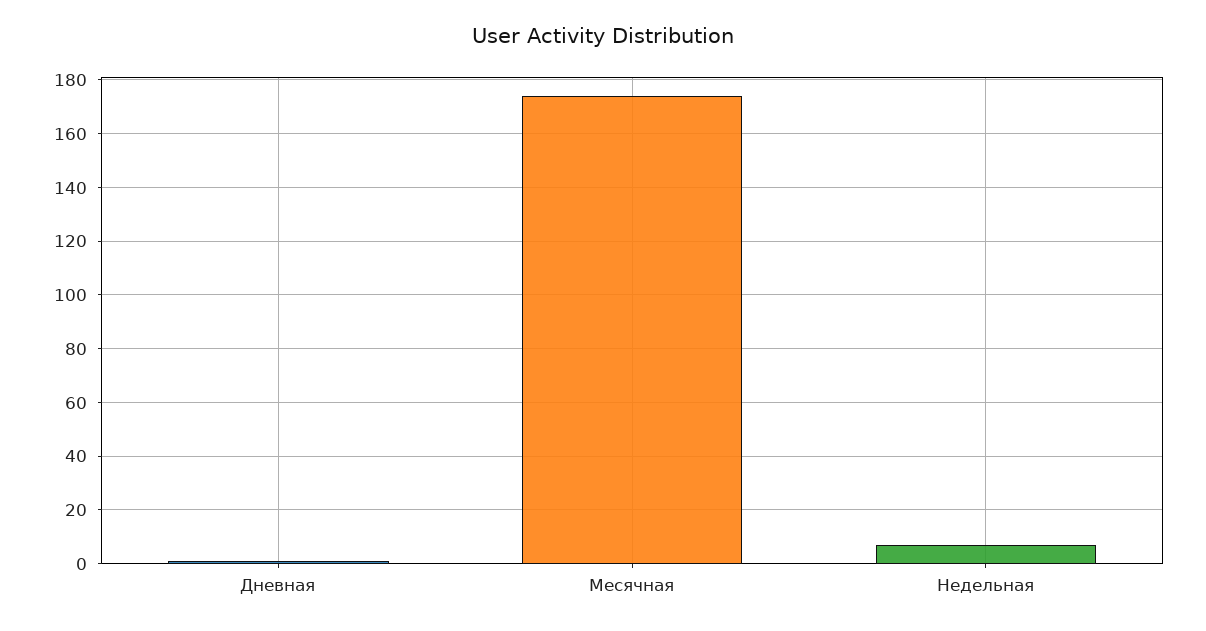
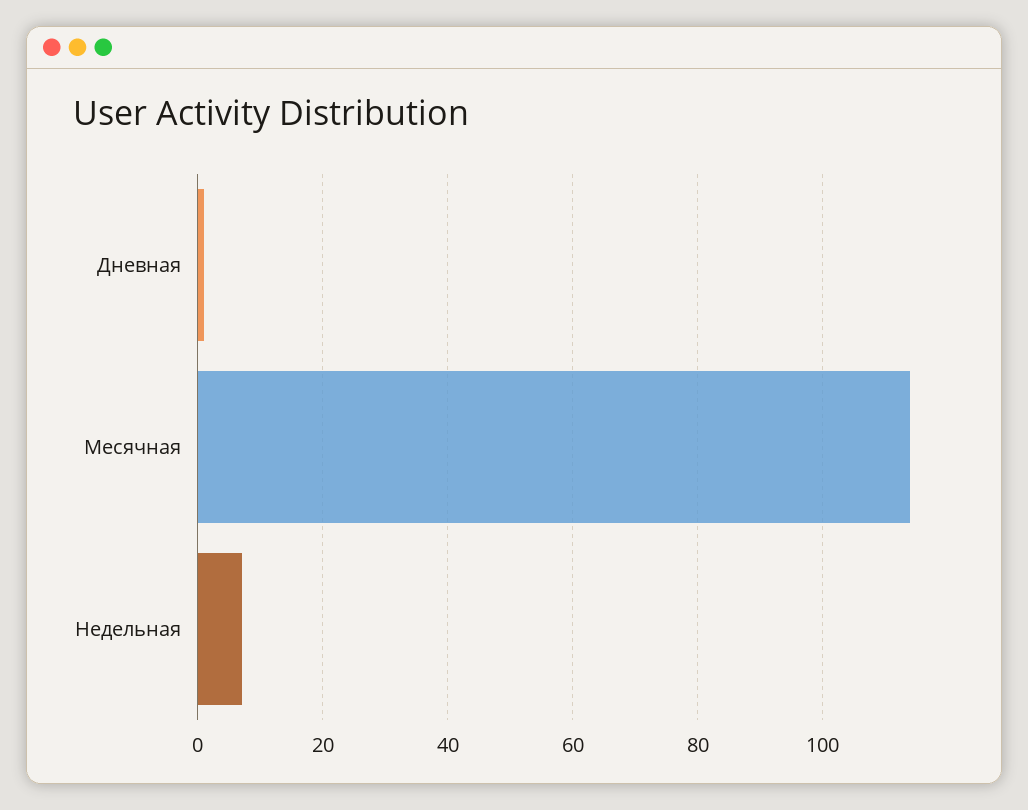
Месячная: 175 -> 115

